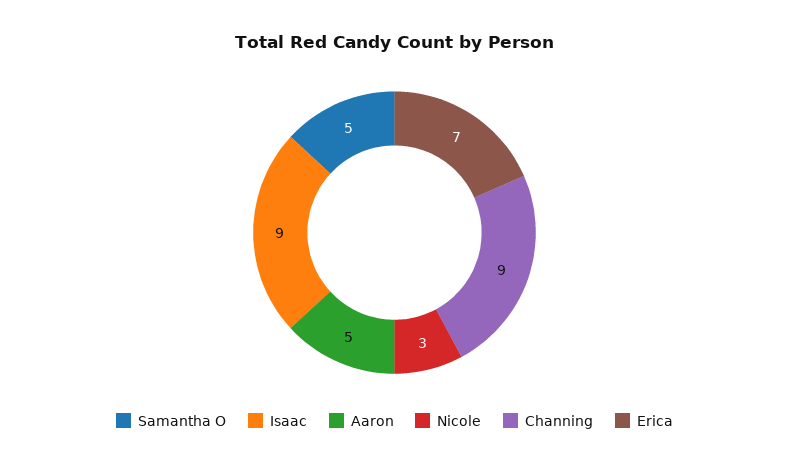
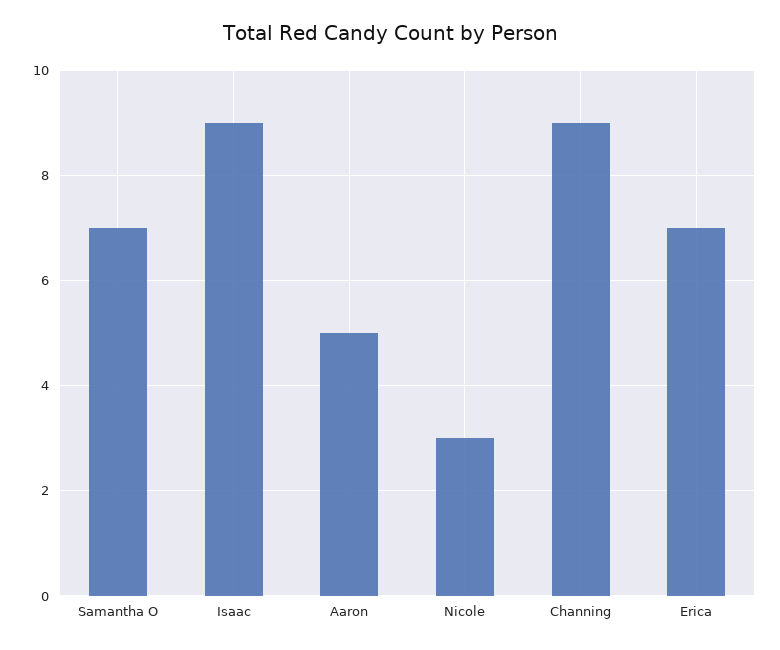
Samantha O: 5 -> 7

